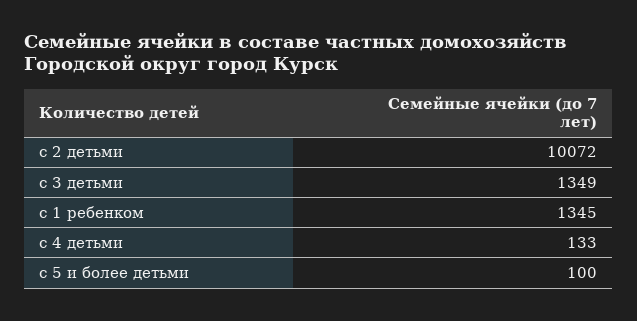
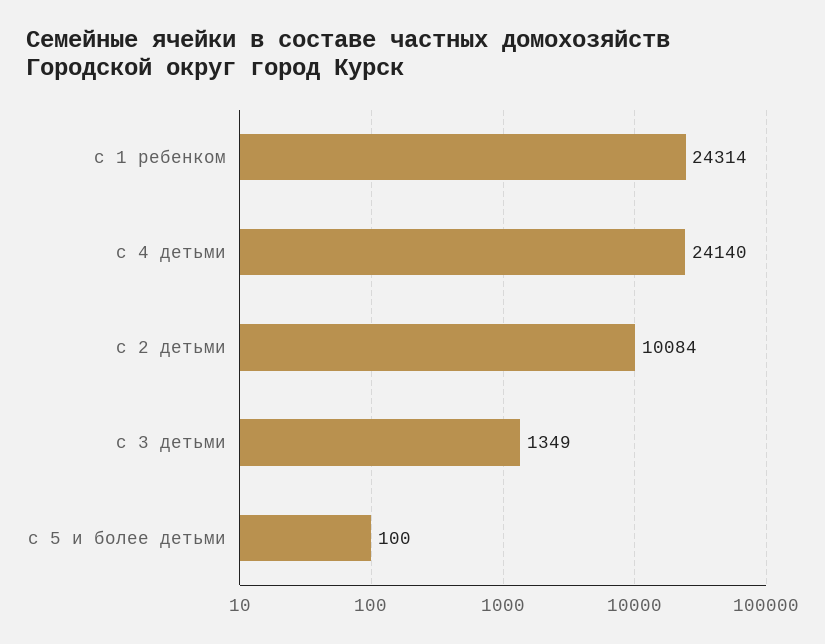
с 2 детьми: 10072 -> 10084
с 1 ребенком: 1345 -> 24314
с 4 детьми: 133 -> 24140

